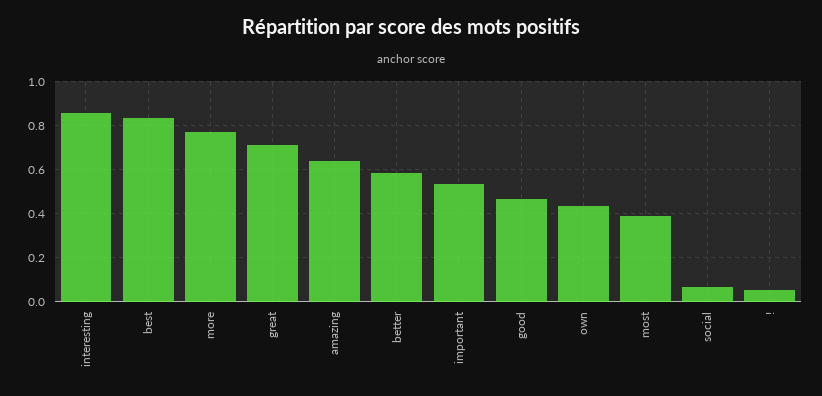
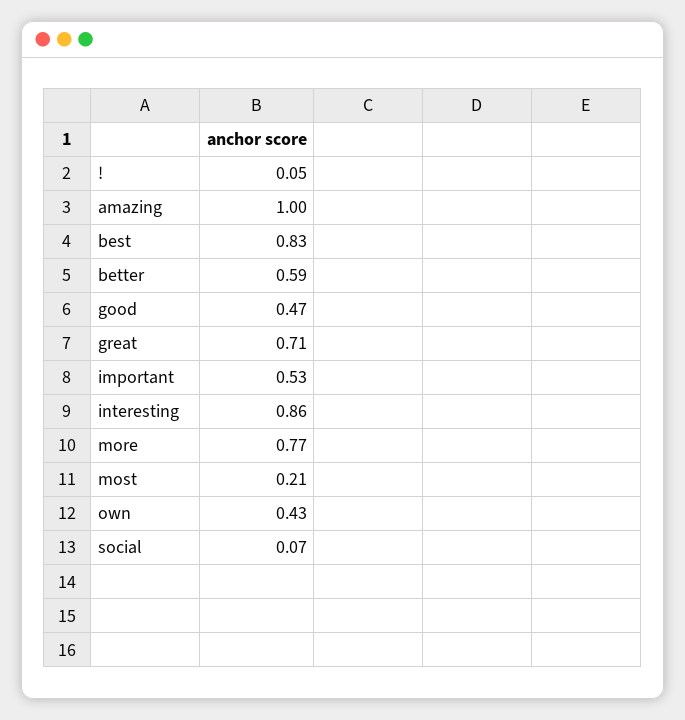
amazing: 0.65 -> 1
most: 0.4 -> 0.21

